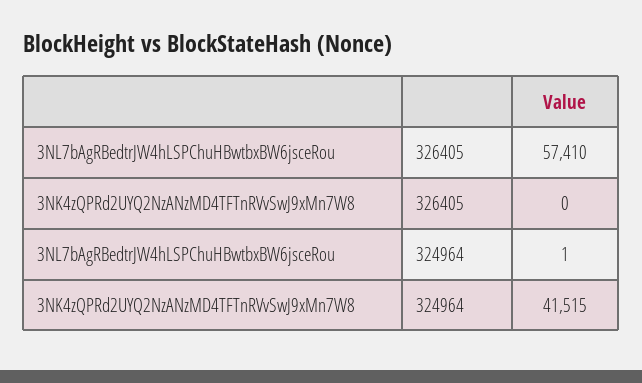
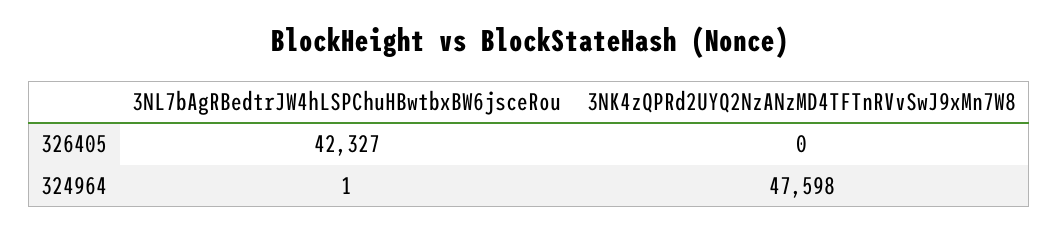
3NL7bAgRBedtrJW4hLSPChuHBwtbxBW6jsceRou, 326405: 57410 -> 42327
3NK4zQPRd2UYQ2NzANzMD4TFTnRVvSwJ9xMn7W8, 324964: 41515 -> 47598

